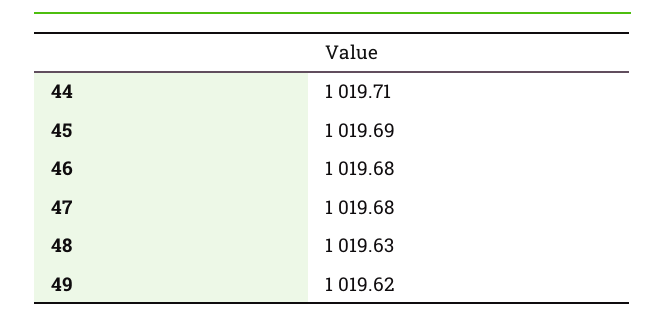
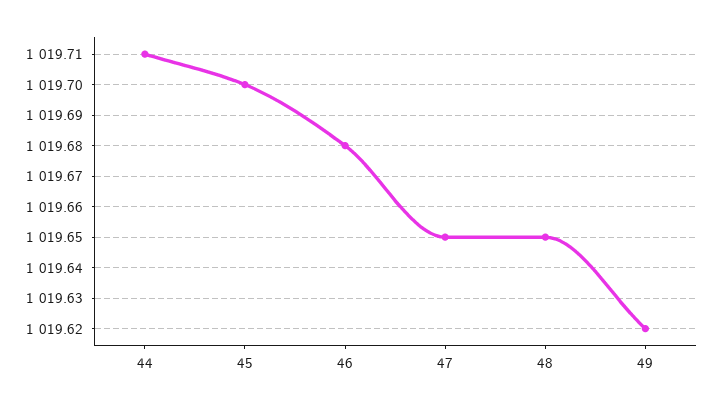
45: 1019.69 -> 1019.7
47: 1019.68 -> 1019.65
48: 1019.63 -> 1019.65

